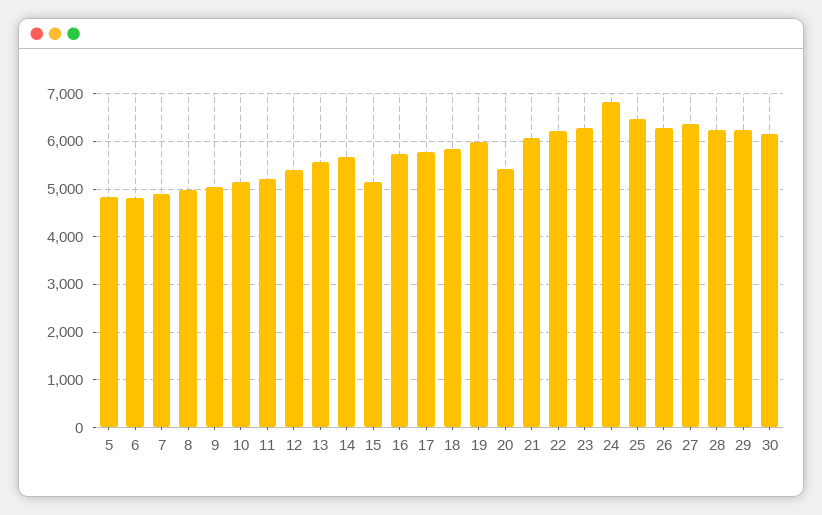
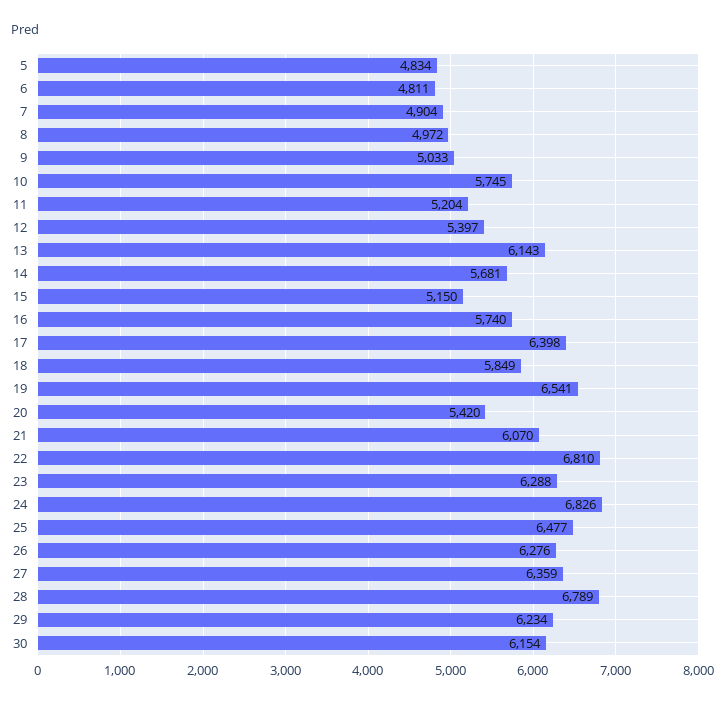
10: 5200 -> 5745
13: 5600 -> 6143
17: 5800 -> 6398
19: 6000 -> 6541
22: 6200 -> 6810
28: 6200 -> 6789

